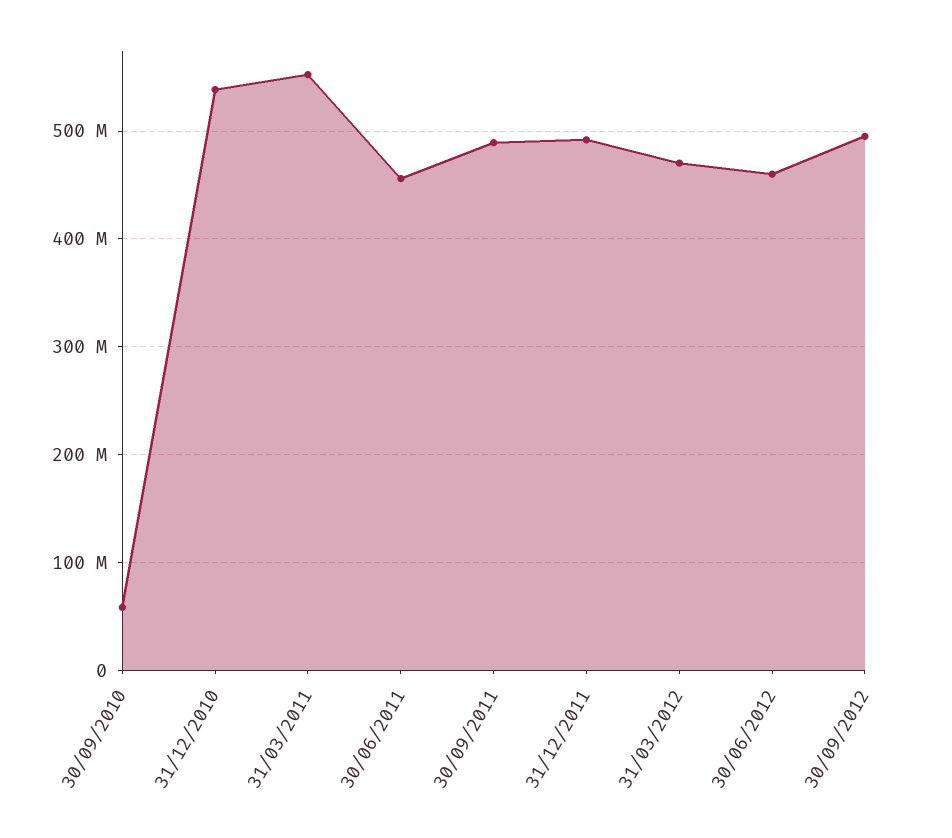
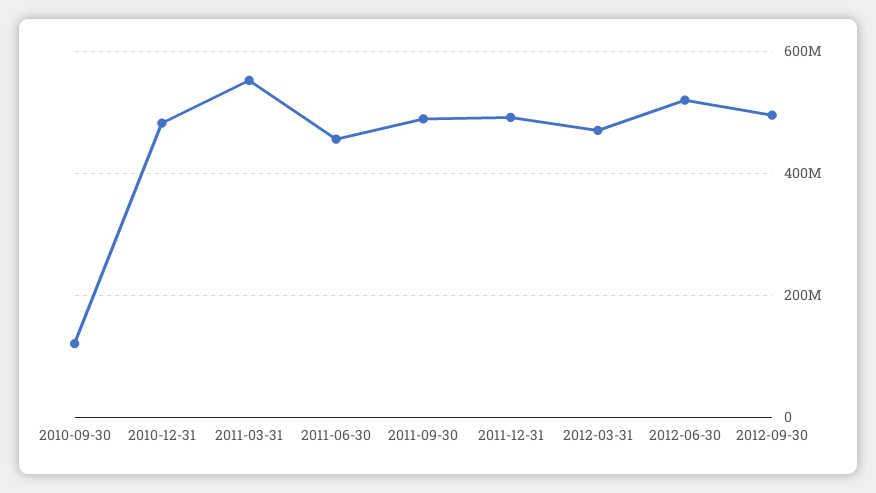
30/09/2010: 60000000 -> 120000000
31/12/2010: 540000000 -> 480000000
30/06/2012: 460000000 -> 520000000

